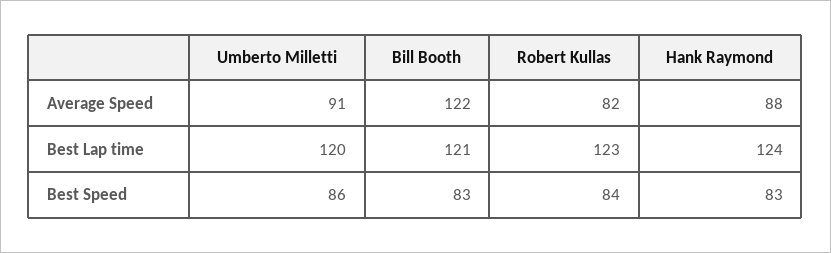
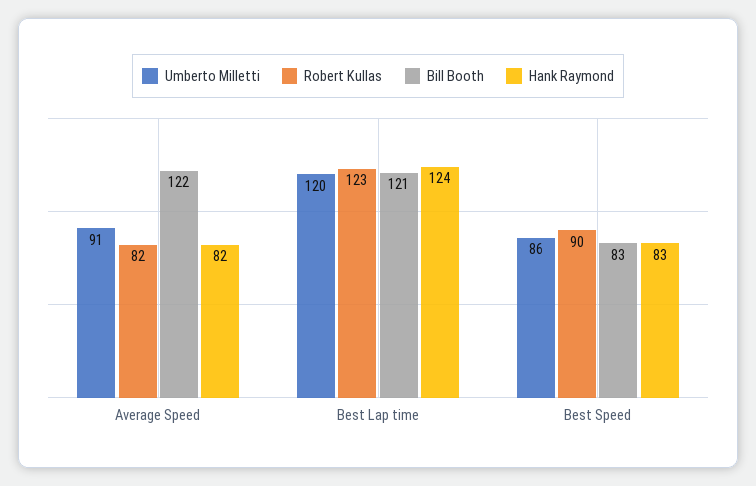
Hank Raymond, Average Speed: 88 -> 82
Robert Kullas, Best Speed: 84 -> 90

